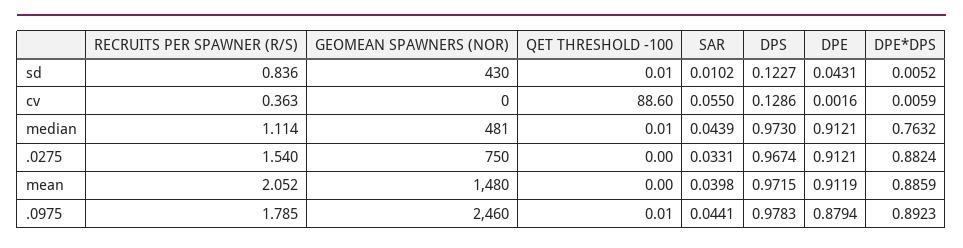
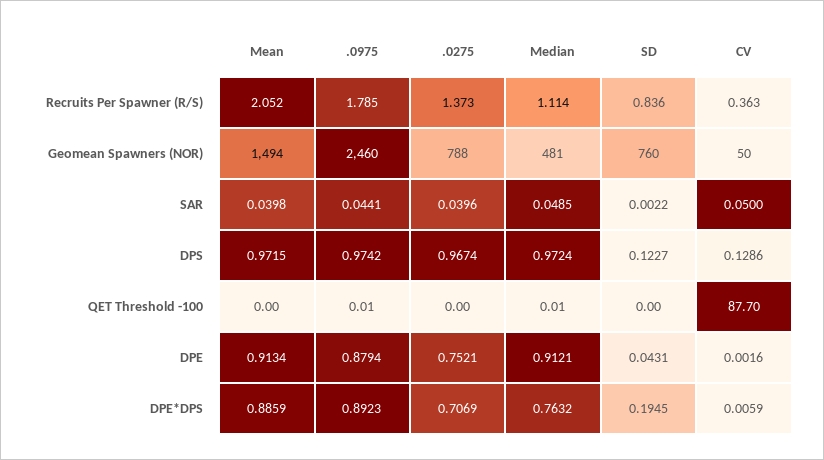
GEOMEAN SPAWNERS (NOR), sd: 430 -> 760
QET THRESHOLD -100, sd: 0.01 -> 0
SAR, sd: 0.0102 -> 0.0022
DPE*DPS, sd: 0.0052 -> 0.1945
GEOMEAN SPAWNERS (NOR), cv: 0 -> 50
QET THRESHOLD -100, cv: 88.6 -> 87.7
SAR, cv: 0.055 -> 0.05
SAR, median: 0.0439 -> 0.0485
DPS, median: 0.973 -> 0.9724
RECRUITS PER SPAWNER (R/S), .0275: 1.54 -> 1.373
GEOMEAN SPAWNERS (NOR), .0275: 750 -> 788
SAR, .0275: 0.0331 -> 0.0396
DPE, .0275: 0.9121 -> 0.7521
DPE*DPS, .0275: 0.8824 -> 0.7069
GEOMEAN SPAWNERS (NOR), mean: 1480 -> 1494
DPE, mean: 0.9119 -> 0.9134
DPS, .0975: 0.9783 -> 0.9742

